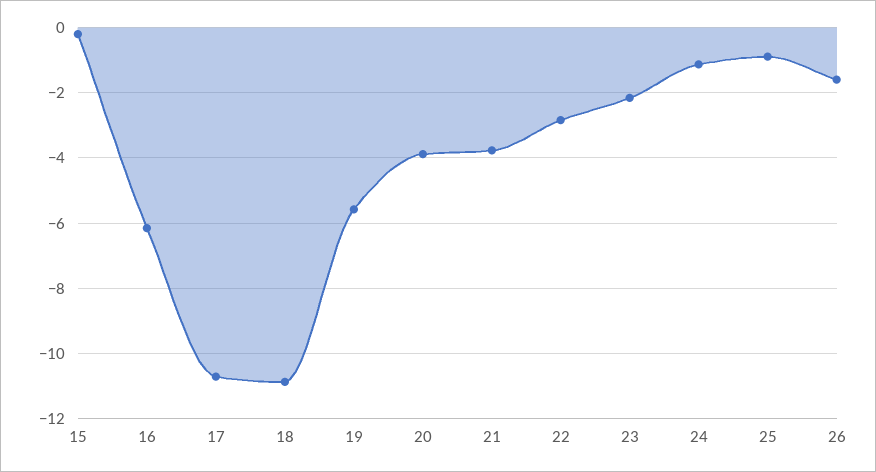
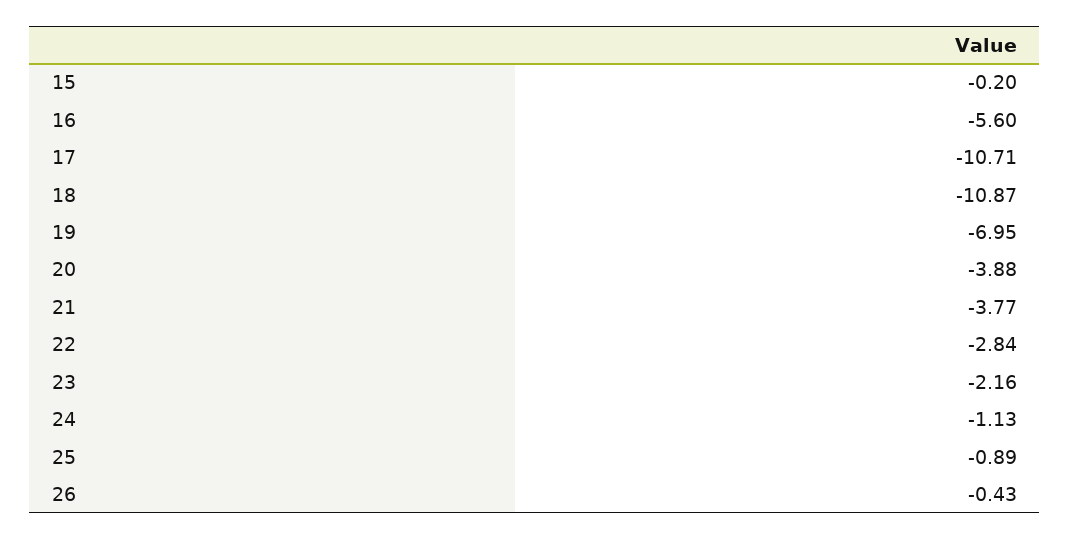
16: -6.2 -> -5.6
19: -5.6 -> -6.95
26: -1.6 -> -0.43

